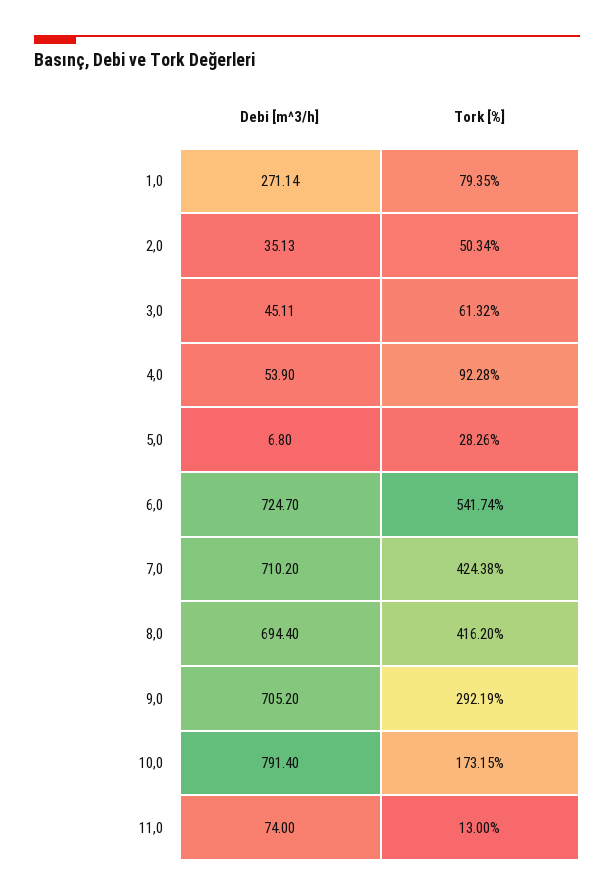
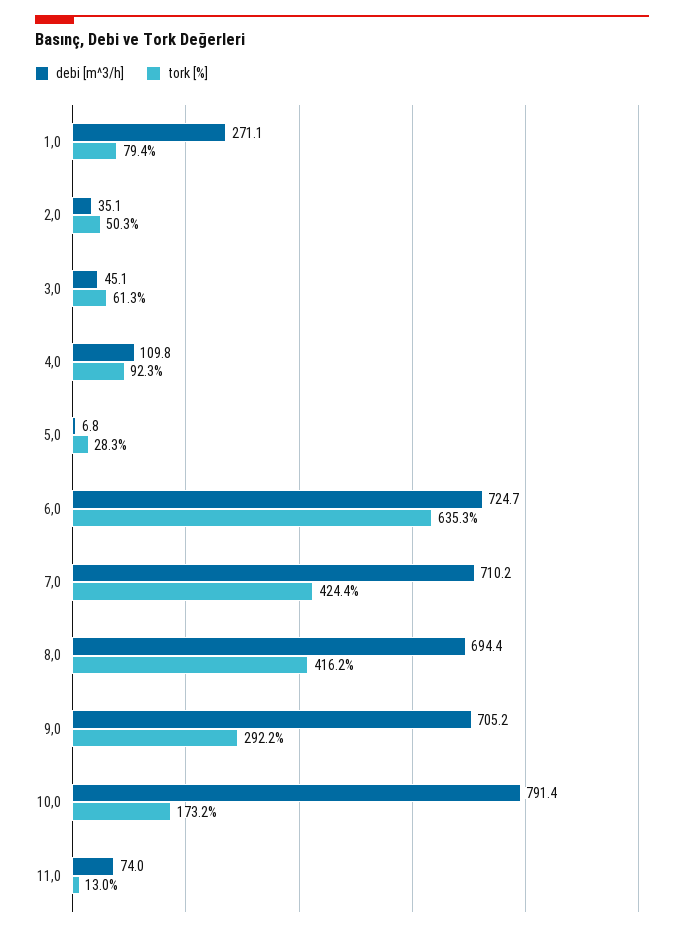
Debi [m^3/h], 4,0: 53.9 -> 109.8
Tork [%], 6,0: 541.74 -> 635.3

